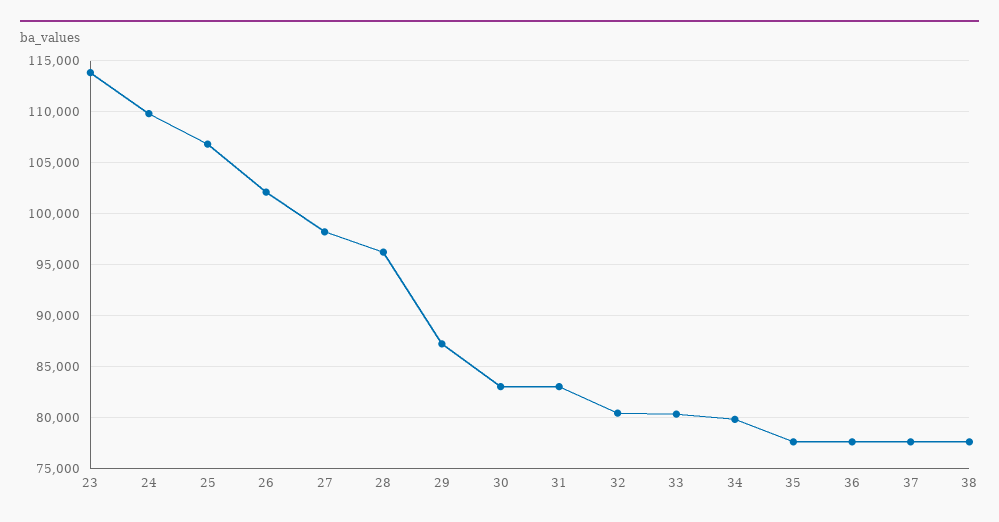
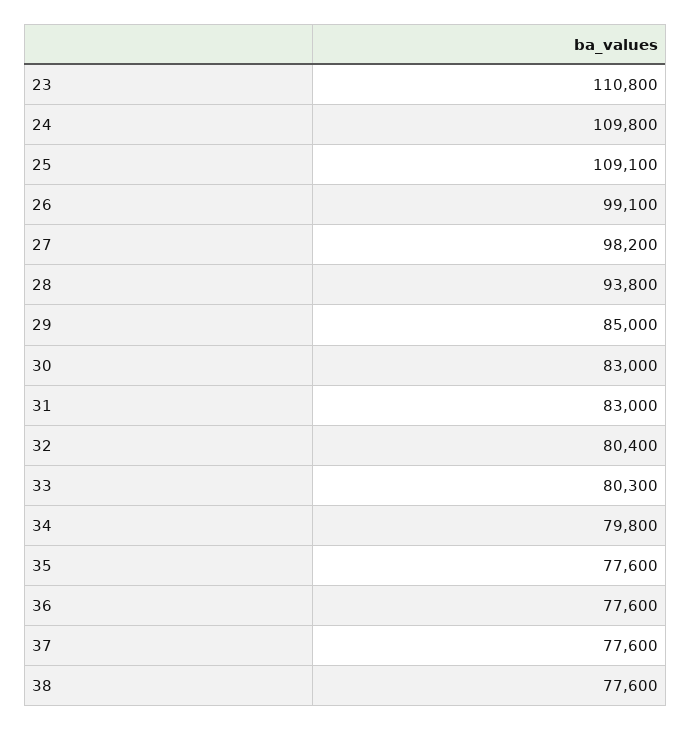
23: 114000 -> 110800
25: 107000 -> 109100
26: 102000 -> 99100
28: 96000 -> 93800
29: 87000 -> 85000

